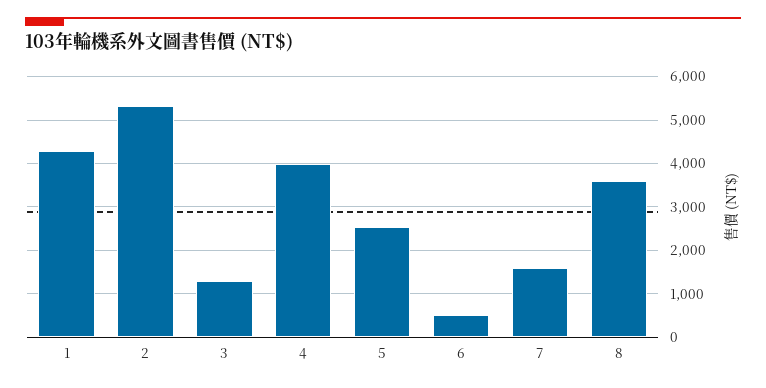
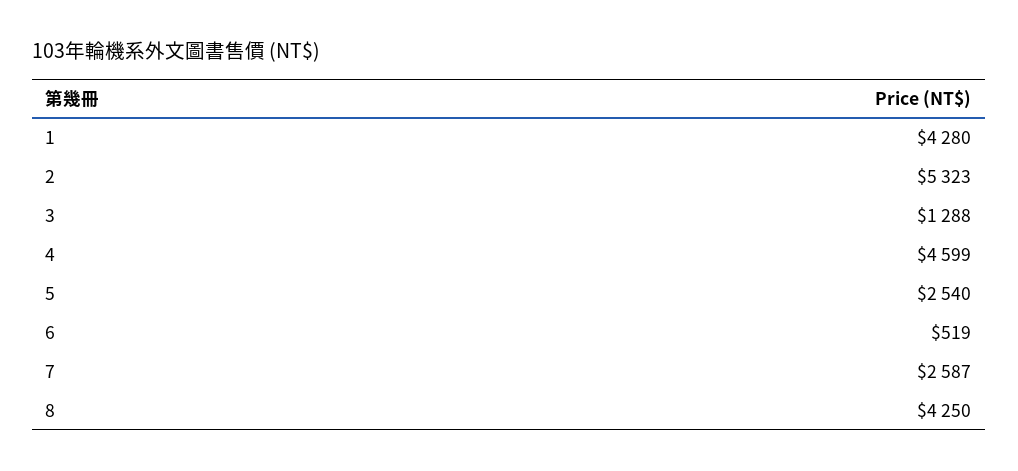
4: 4000 -> 4599
7: 1600 -> 2587
8: 3600 -> 4250

